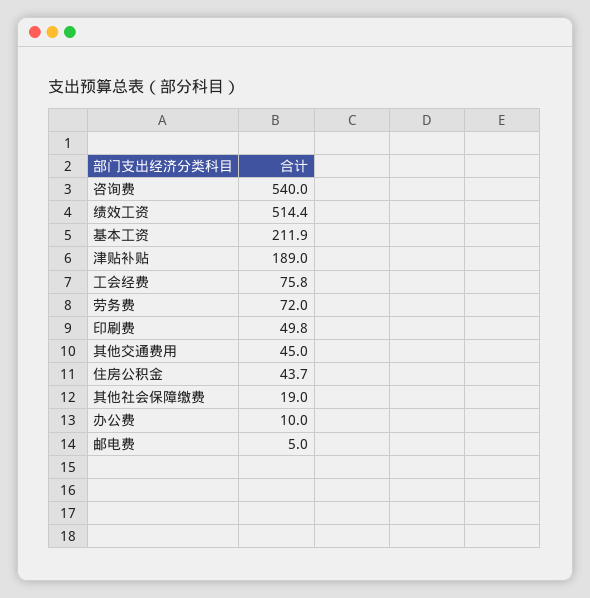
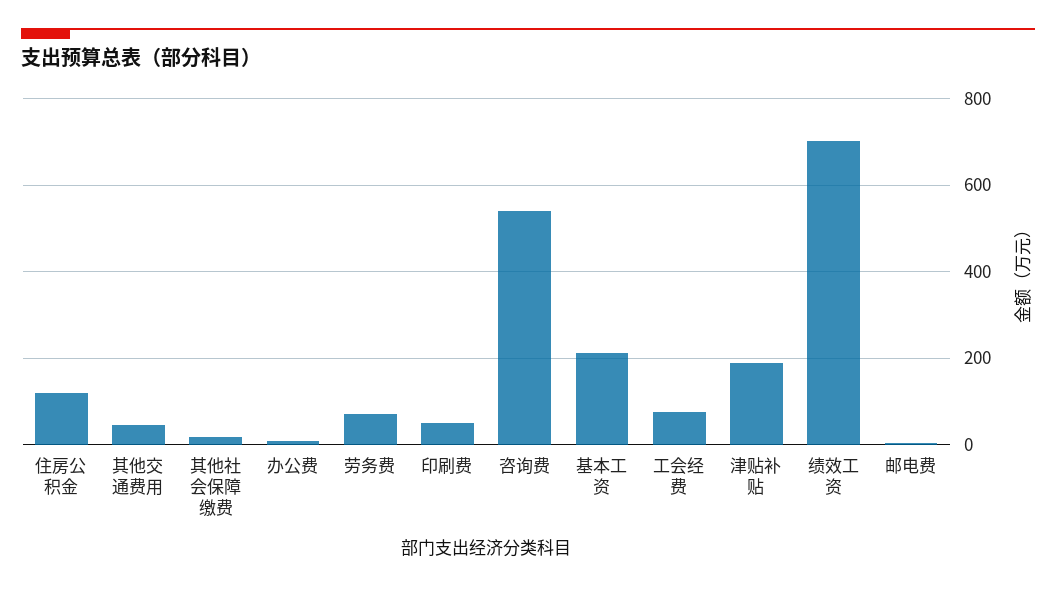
绩效工资: 514.4 -> 700
住房公积金: 43.7 -> 120

